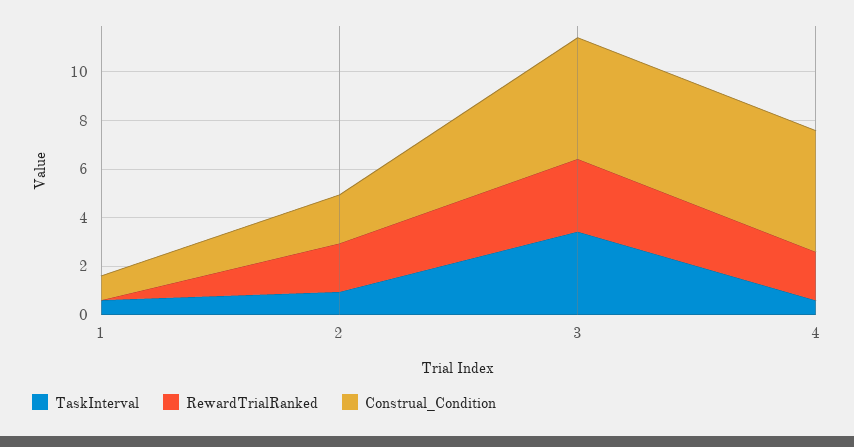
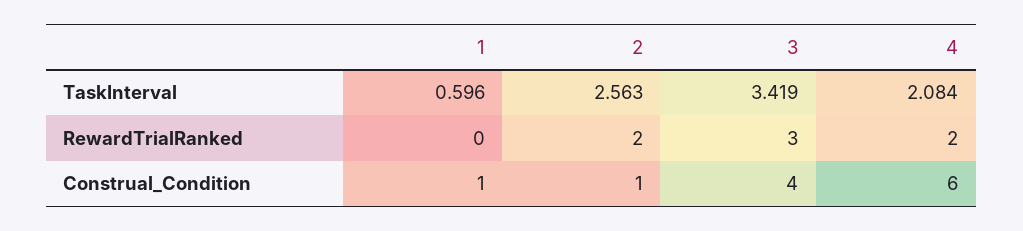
TaskInterval, 2: 1 -> 2.563
Construal_Condition, 2: 2 -> 1
Construal_Condition, 3: 5 -> 4
TaskInterval, 4: 0.5 -> 2.084
Construal_Condition, 4: 5 -> 6

